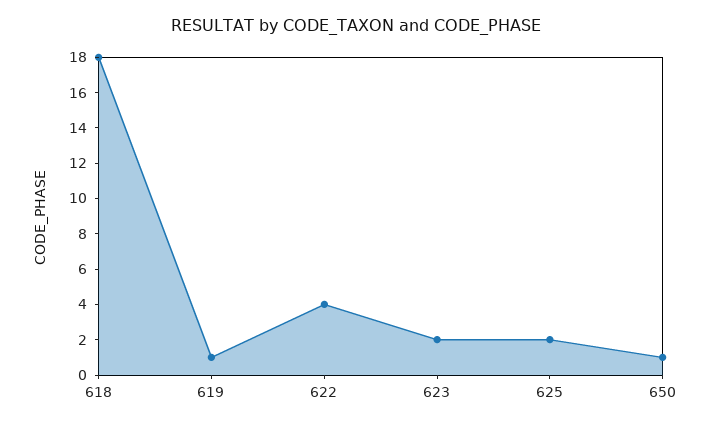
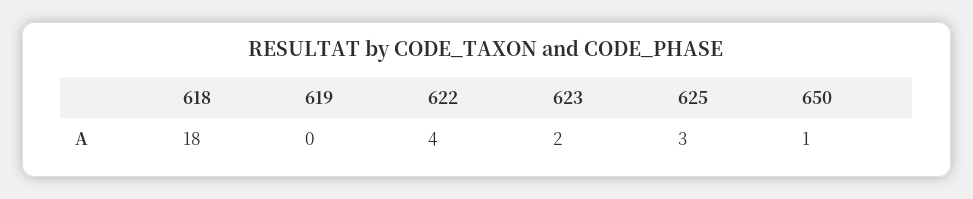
619: 1 -> 0
625: 2 -> 3

